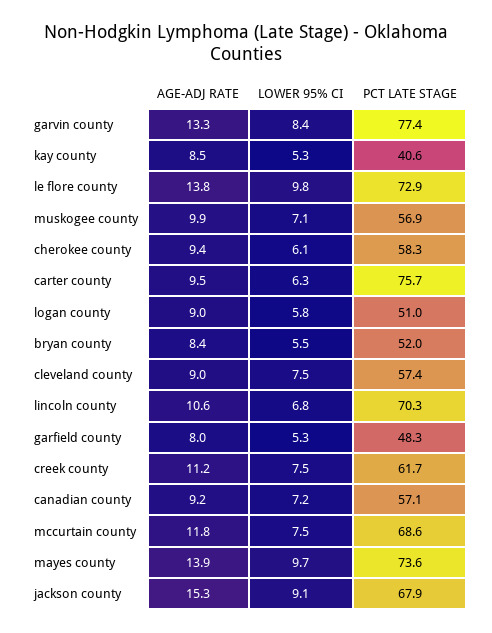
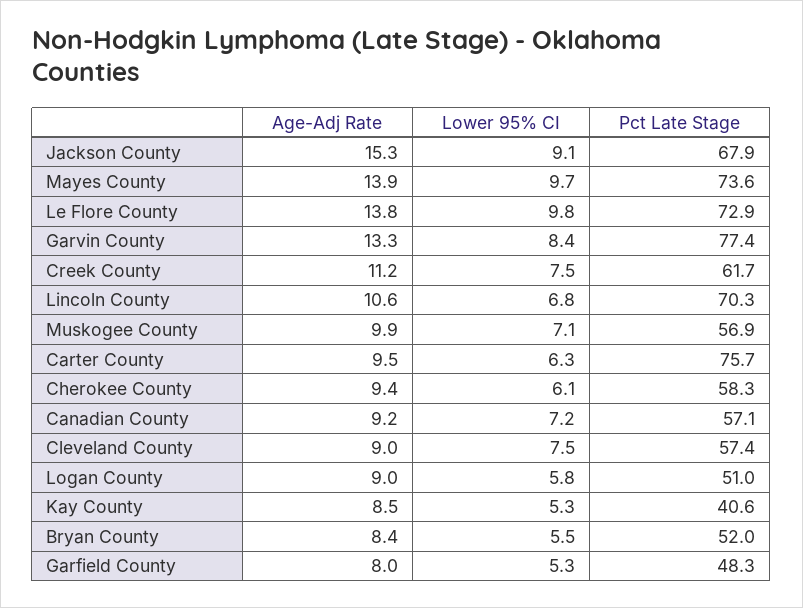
AGE-ADJ RATE, mccurtain county: 11.8 -> none
LOWER 95% CI, mccurtain county: 7.5 -> none
PCT LATE STAGE, mccurtain county: 68.6 -> none

